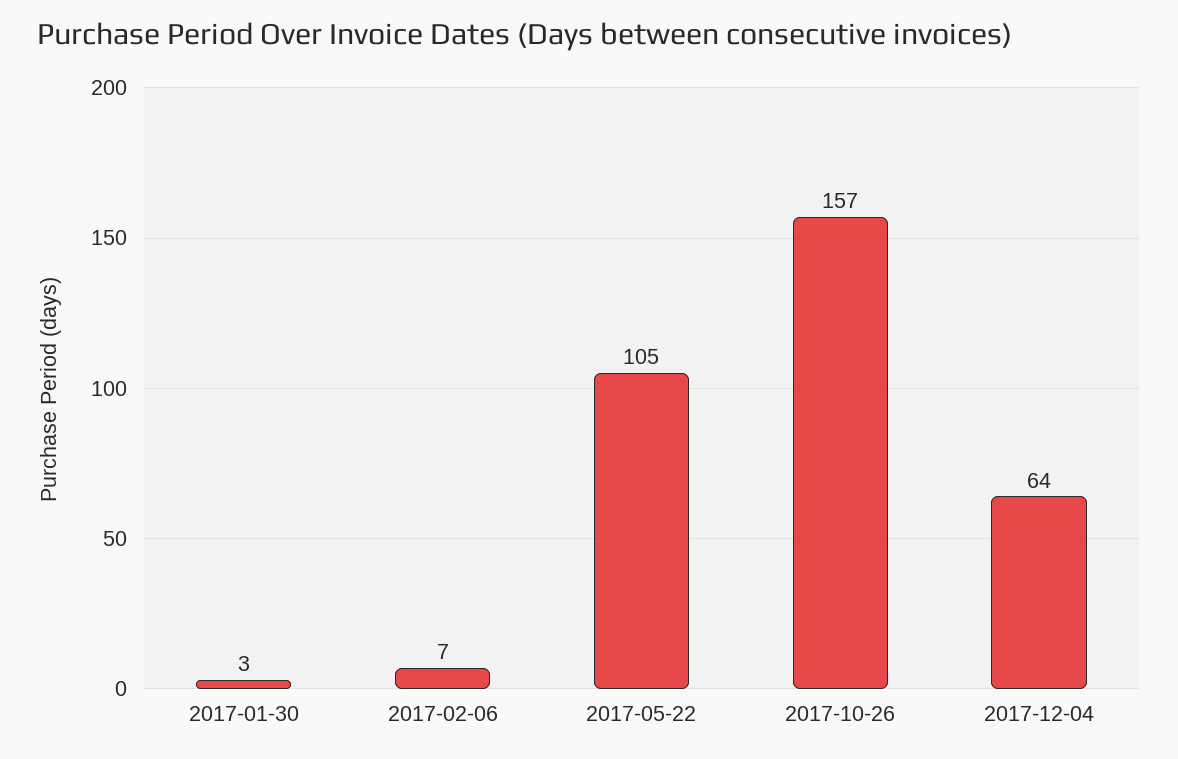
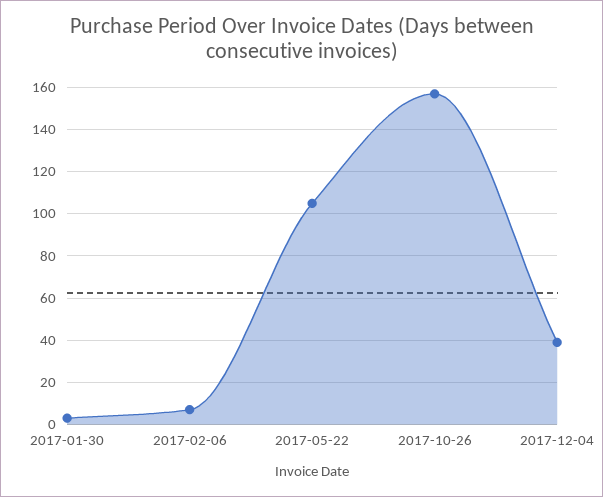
2017-12-04: 64 -> 40

